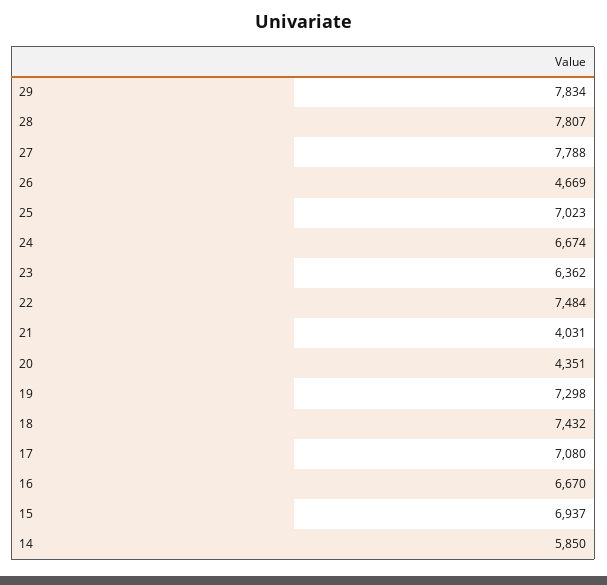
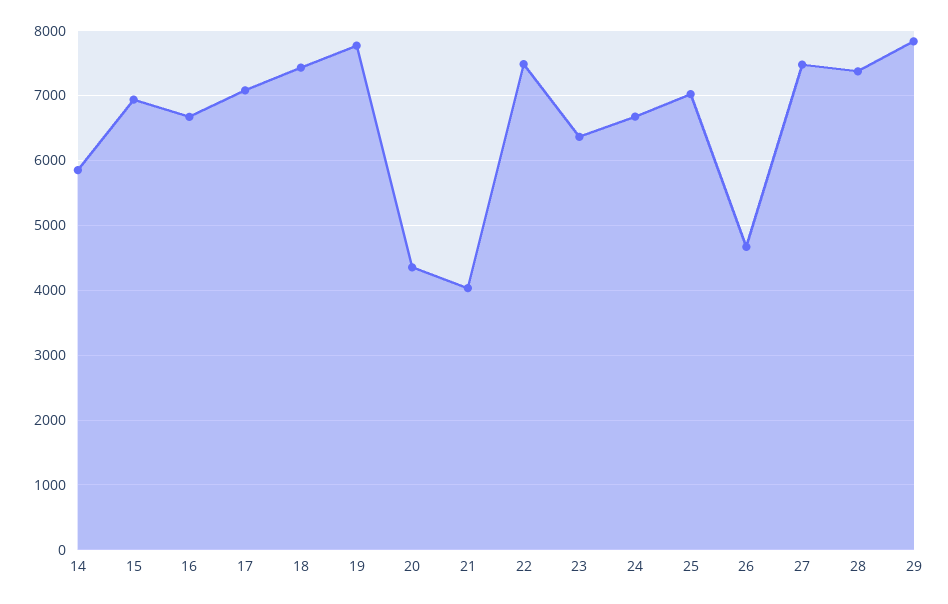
28: 7807 -> 7400
27: 7788 -> 7500
19: 7298 -> 7800

